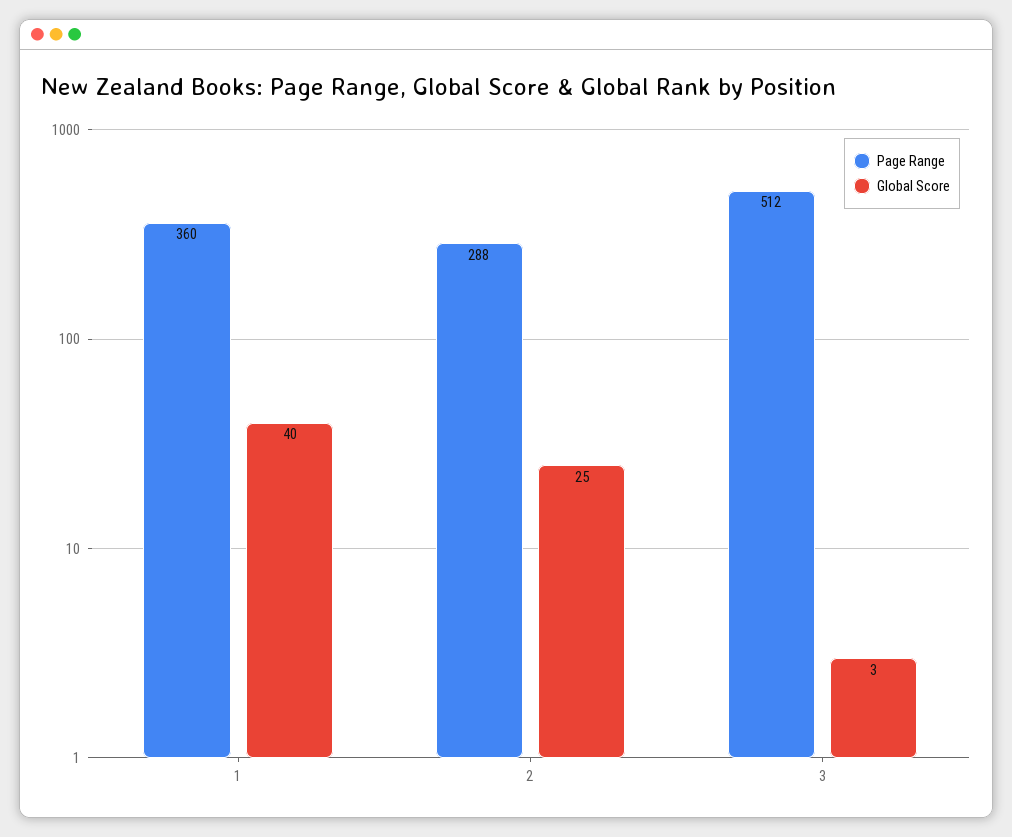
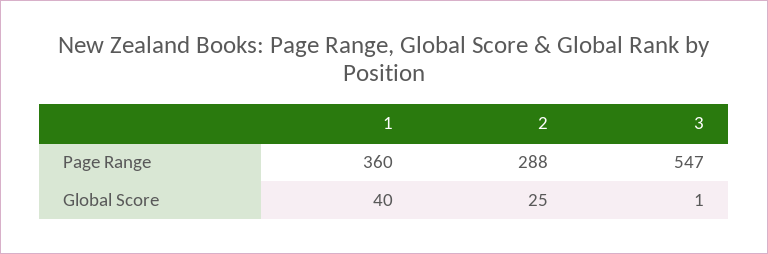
Page Range, 3: 512 -> 547
Global Score, 3: 3 -> 1

